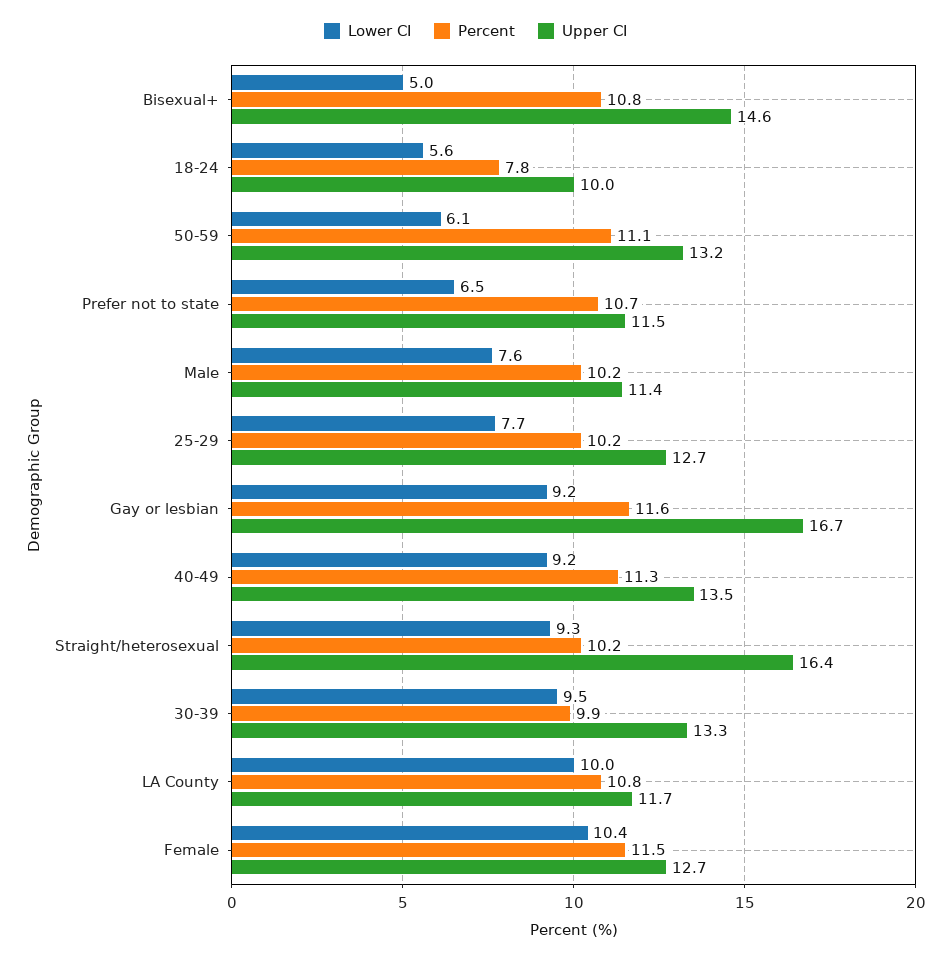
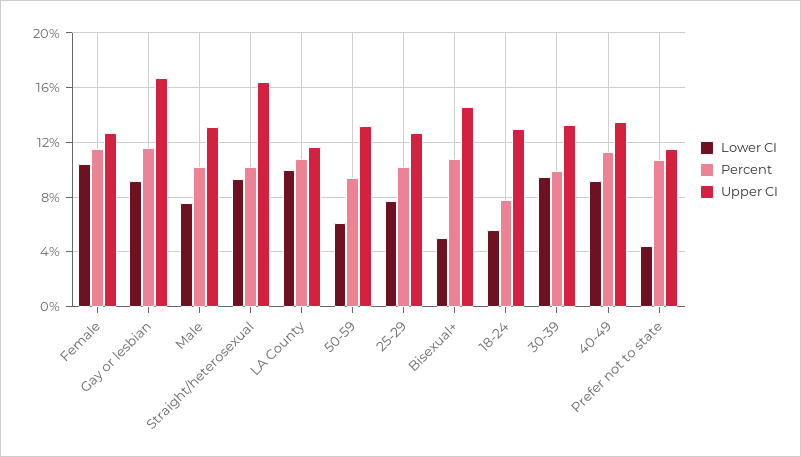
Upper CI, 18-24: 10 -> 13
Percent, 50-59: 11.1 -> 9.5
Lower CI, Prefer not to state: 6.5 -> 4.5
Upper CI, Male: 11.4 -> 13

